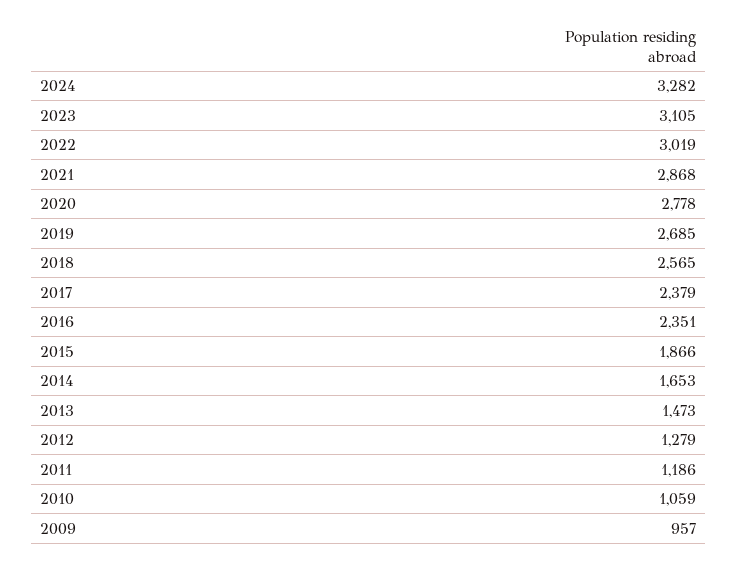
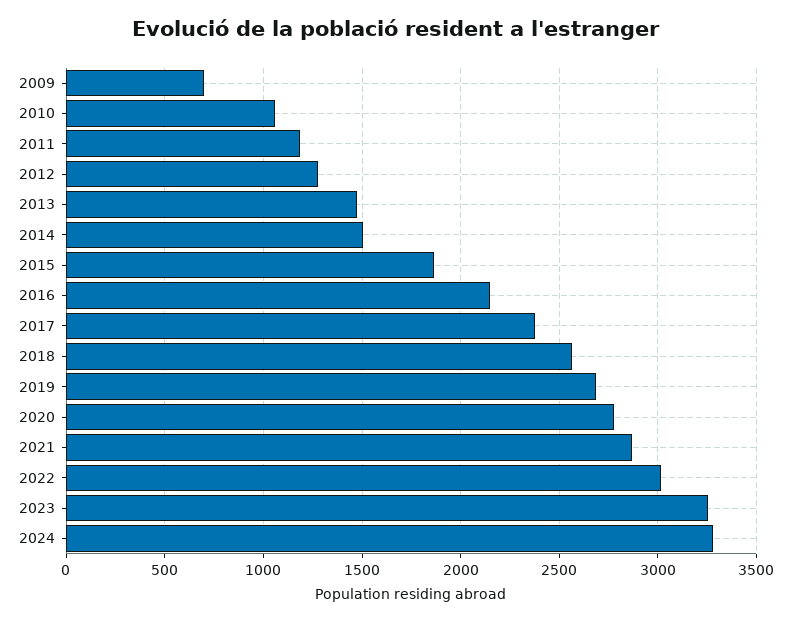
2023: 3105 -> 3250
2016: 2351 -> 2150
2014: 1653 -> 1500
2009: 957 -> 700

